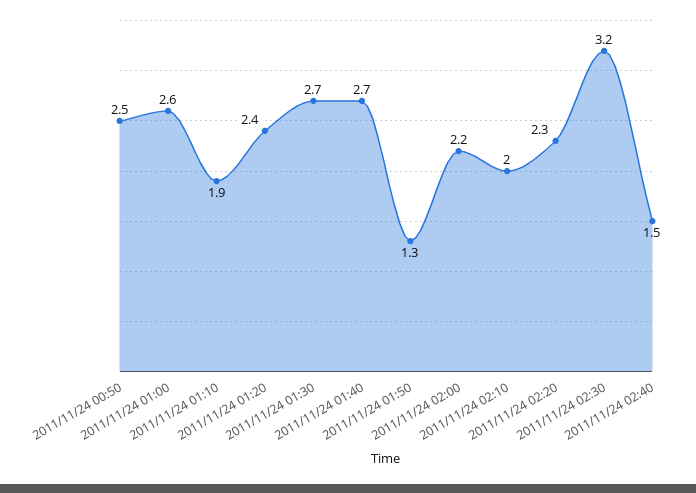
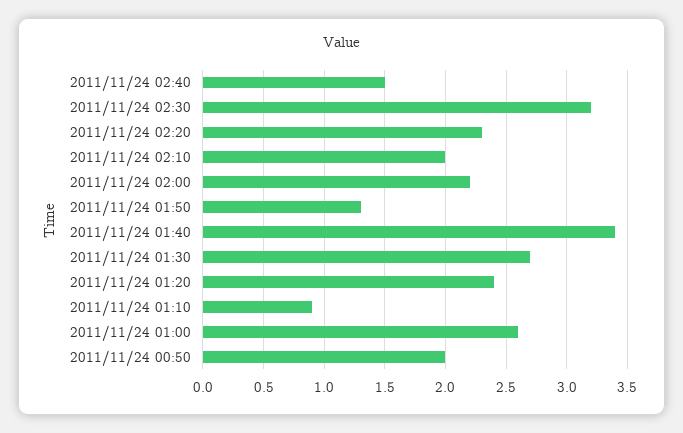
2011/11/24 00:50: 2.5 -> 2
2011/11/24 01:10: 1.9 -> 0.9
2011/11/24 01:40: 2.7 -> 3.4

